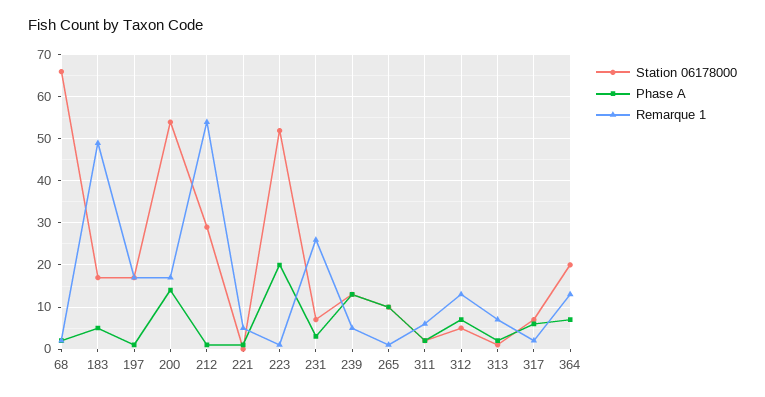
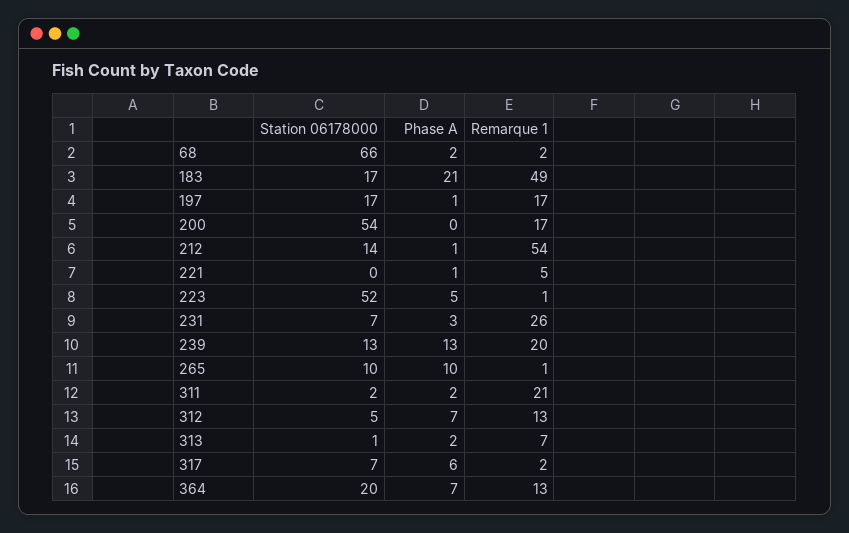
Phase A, 183: 5 -> 21
Phase A, 200: 15 -> 0
Station 06178000, 212: 30 -> 14
Phase A, 223: 20 -> 5
Remarque 1, 239: 5 -> 20
Remarque 1, 311: 5 -> 21

